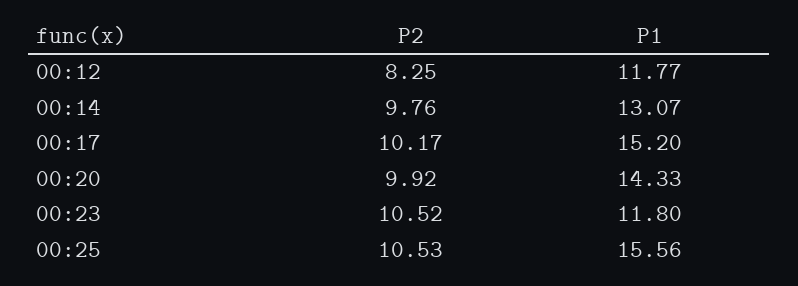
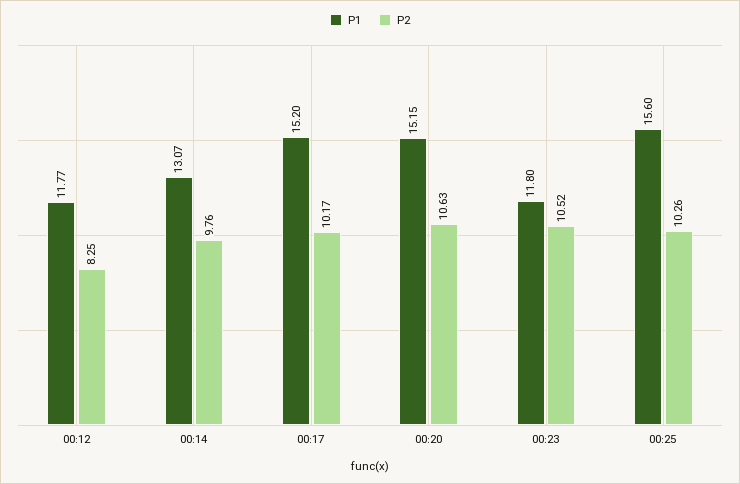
P2, 00:20: 9.92 -> 10.63
P1, 00:20: 14.33 -> 15.15
P2, 00:25: 10.53 -> 10.26
P1, 00:25: 15.56 -> 15.6

